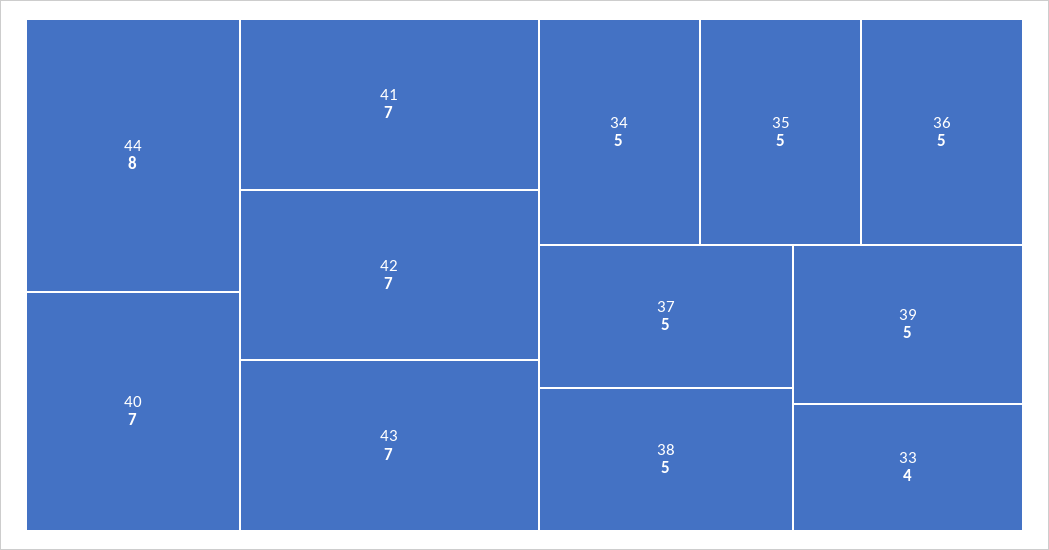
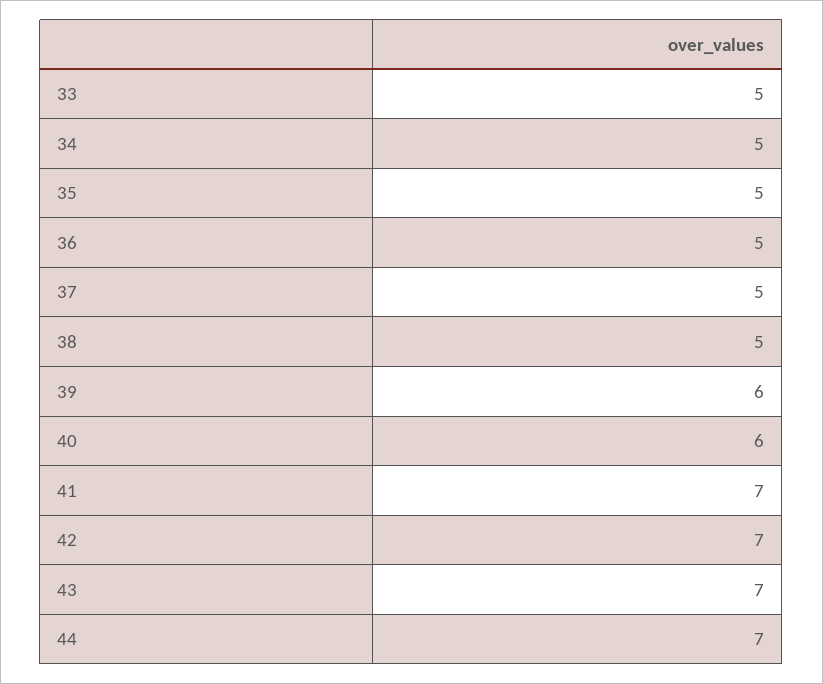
44: 8 -> 7
40: 7 -> 6
39: 5 -> 6
33: 4 -> 5

